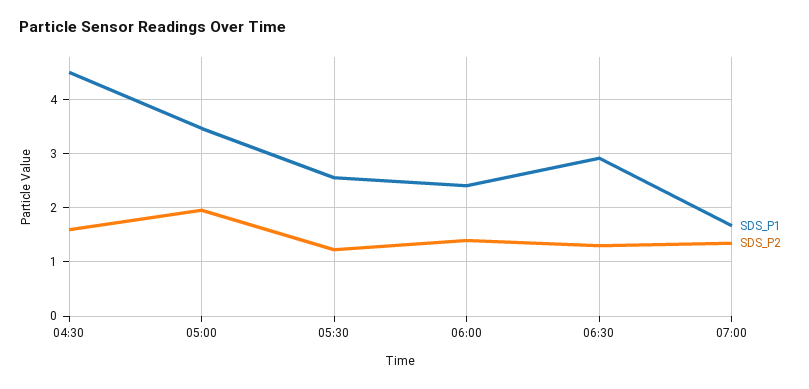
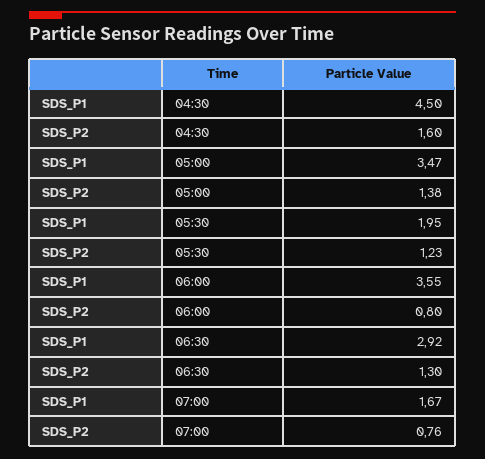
SDS_P2, 05:00: 2 -> 1.38
SDS_P1, 05:30: 2.6 -> 1.95
SDS_P1, 06:00: 2.4 -> 3.55
SDS_P2, 06:00: 1.4 -> 0.8
SDS_P2, 07:00: 1.4 -> 0.76

